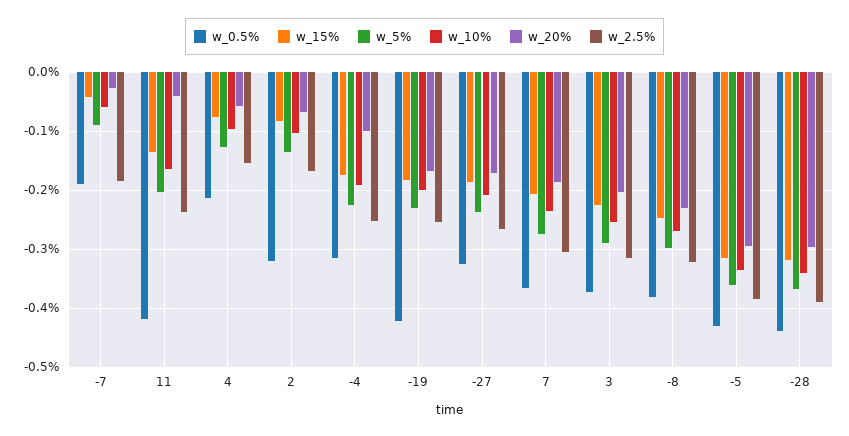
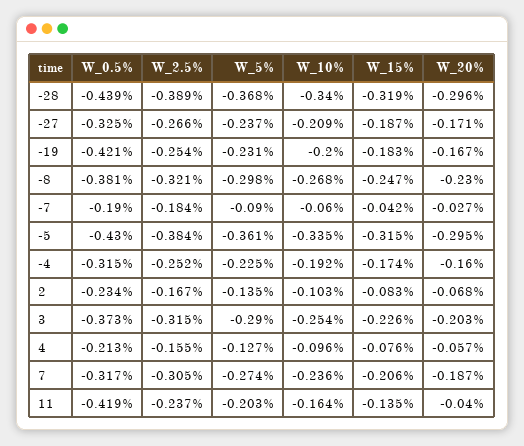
w_0.5%, 2: -0.32 -> -0.234
w_20%, -4: -0.1 -> -0.16
w_0.5%, 7: -0.36 -> -0.317

